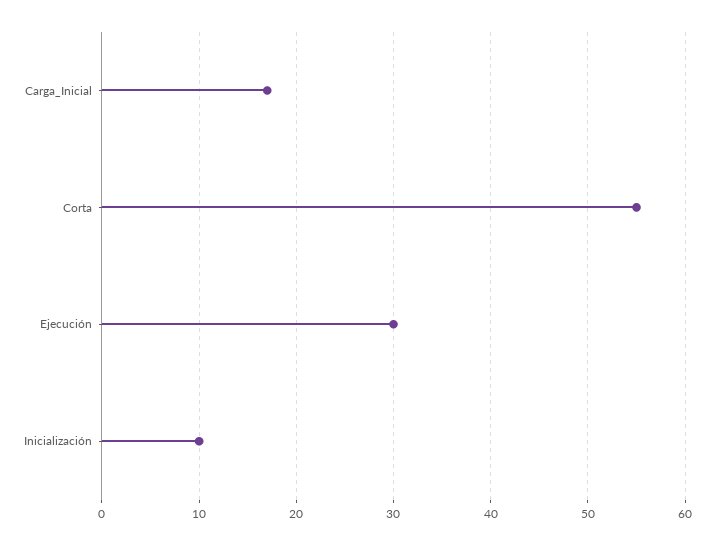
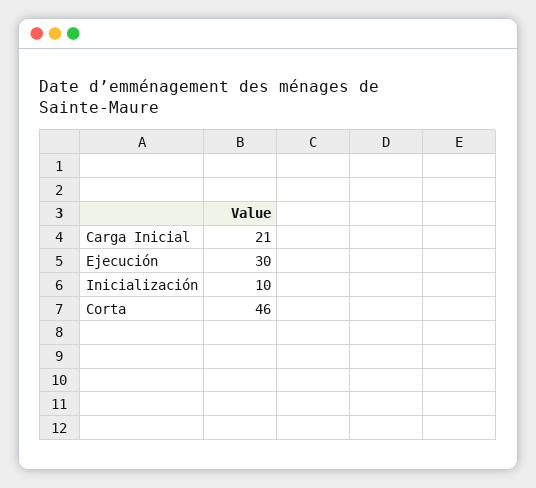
Carga_Inicial: 17 -> 21
Corta: 55 -> 46

